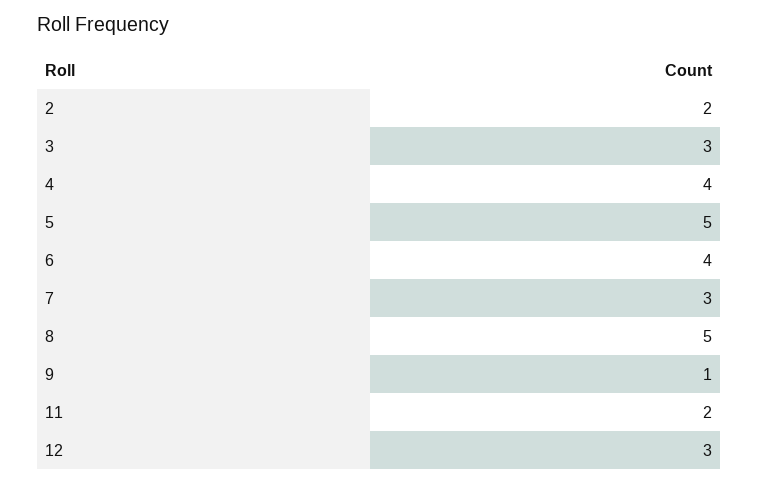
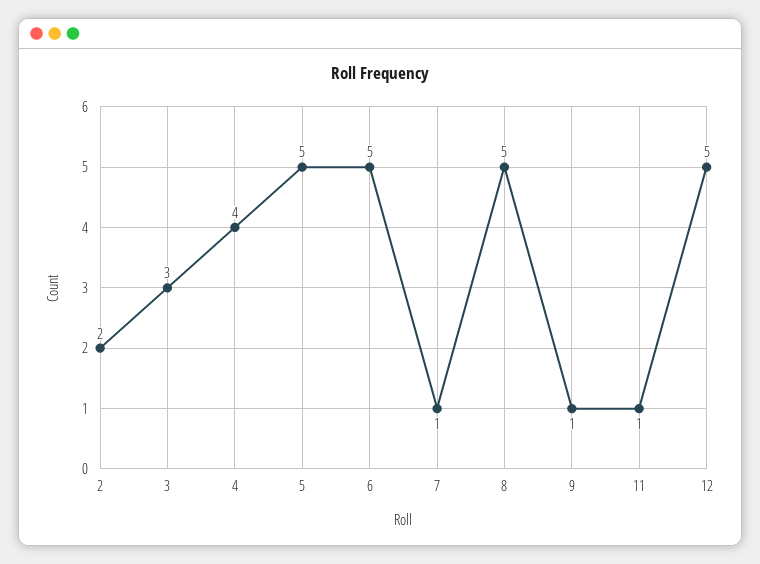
6: 4 -> 5
7: 3 -> 1
11: 2 -> 1
12: 3 -> 5

